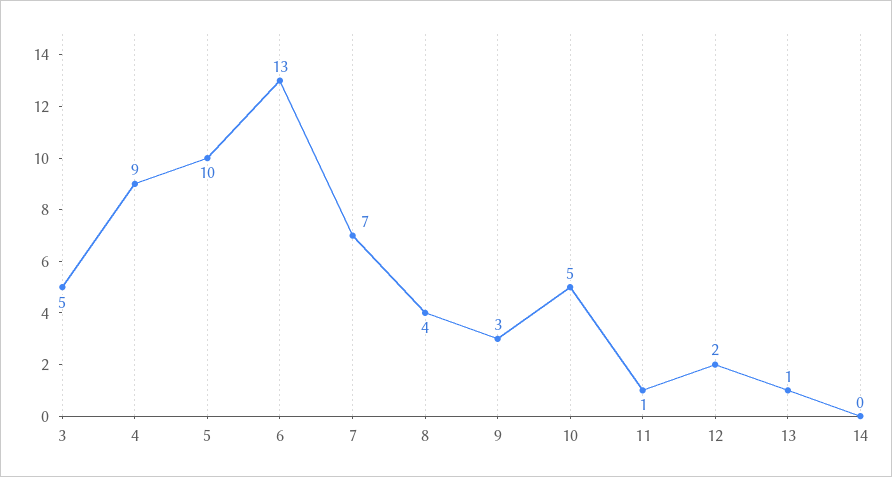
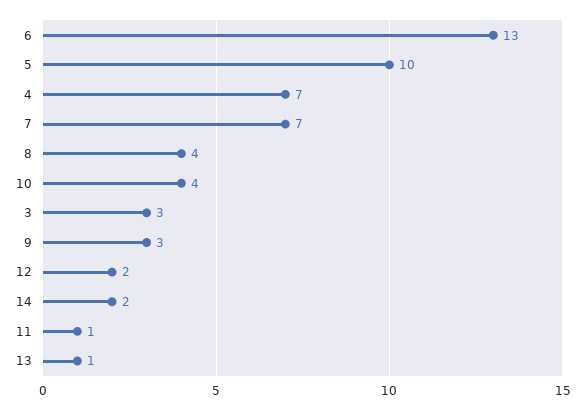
3: 5 -> 3
4: 9 -> 7
10: 5 -> 4
14: 0 -> 2

